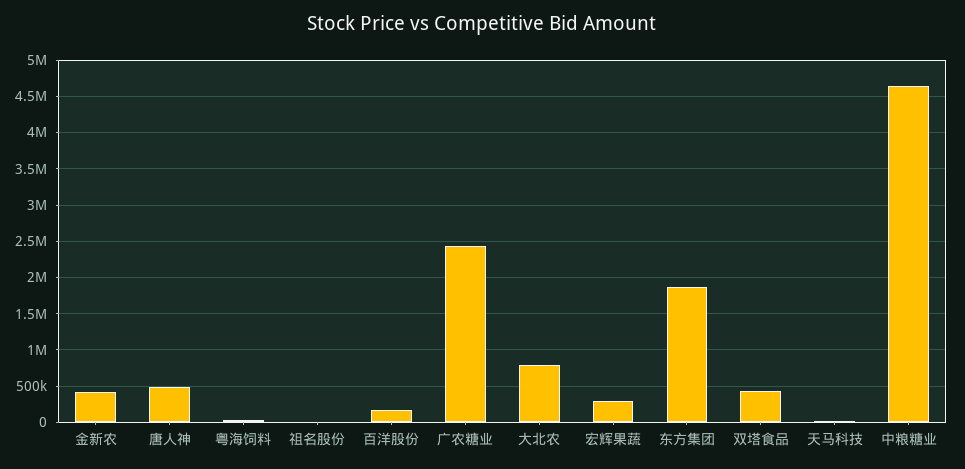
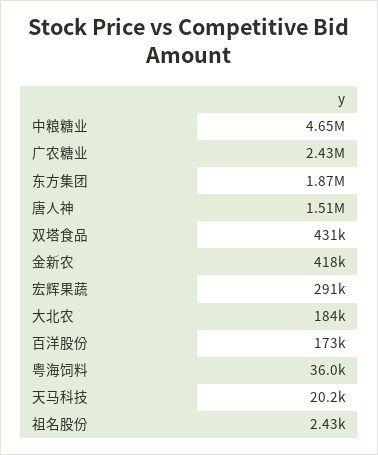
唐人神: 500000 -> 1510000
大北农: 800000 -> 184000

